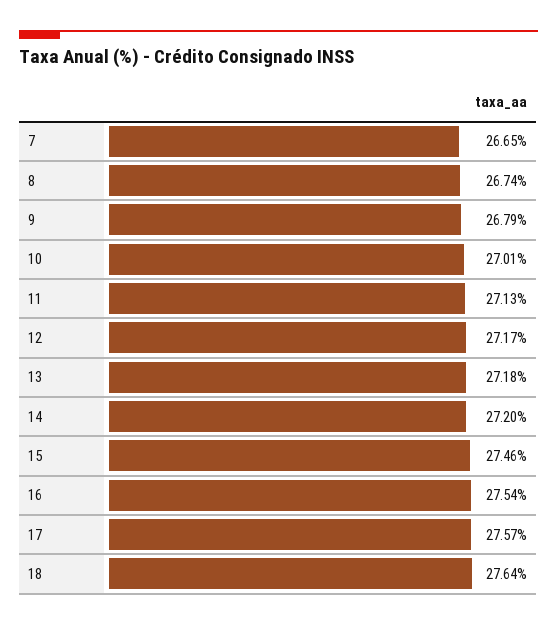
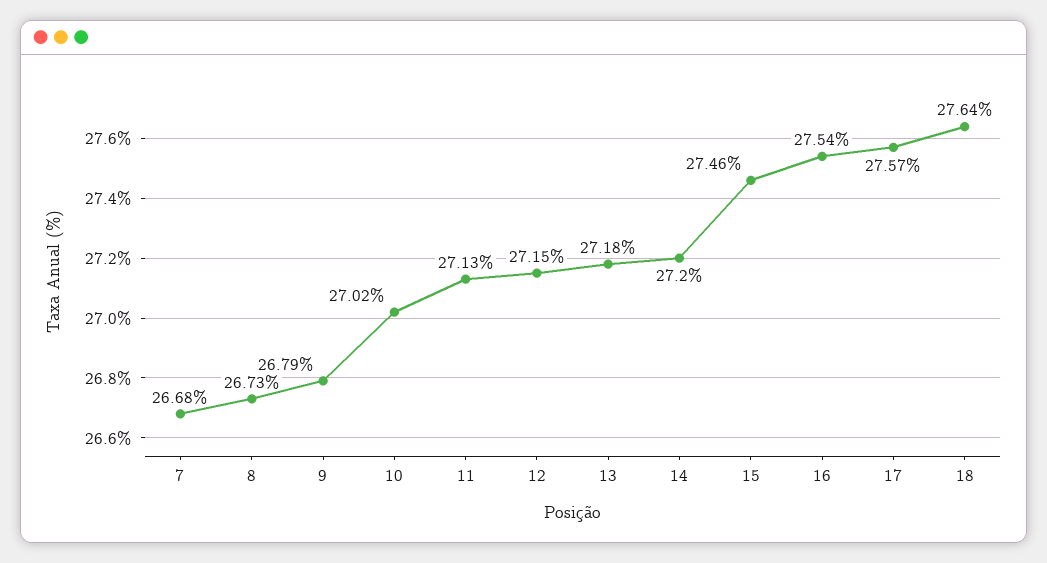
7: 26.65 -> 26.68
8: 26.74 -> 26.73
10: 27.01 -> 27.02
12: 27.17 -> 27.15

